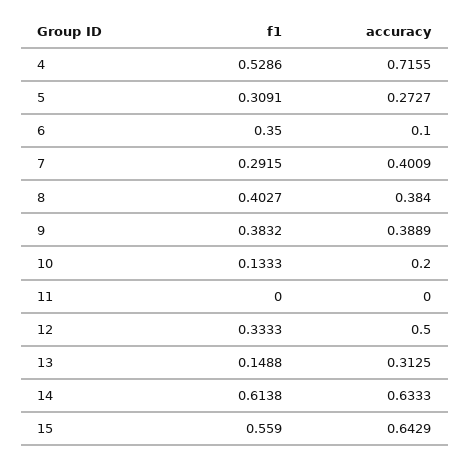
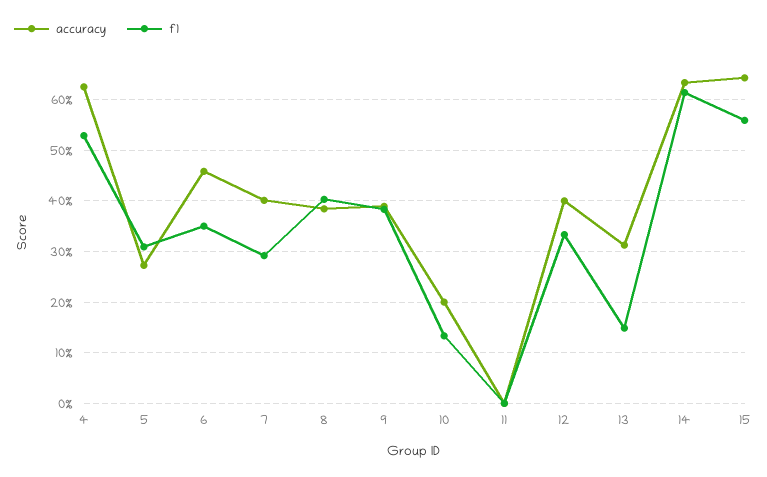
accuracy, 4: 0.7155 -> 0.62
accuracy, 6: 0.1 -> 0.46
accuracy, 12: 0.5 -> 0.4

